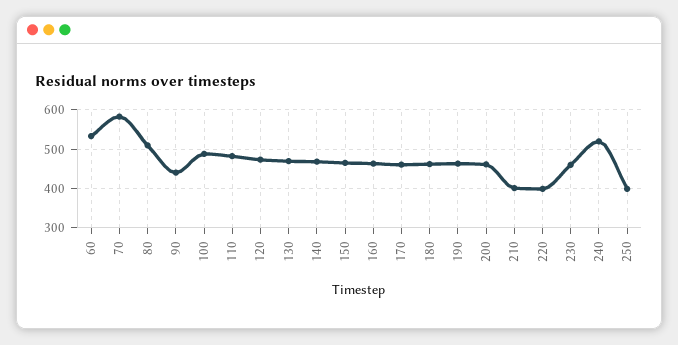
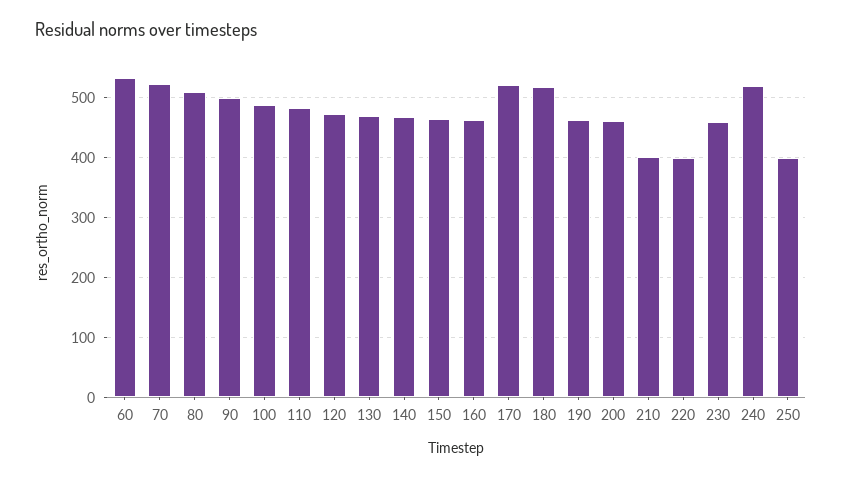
70: 580 -> 520
90: 440 -> 500
170: 460 -> 520
180: 460 -> 520

